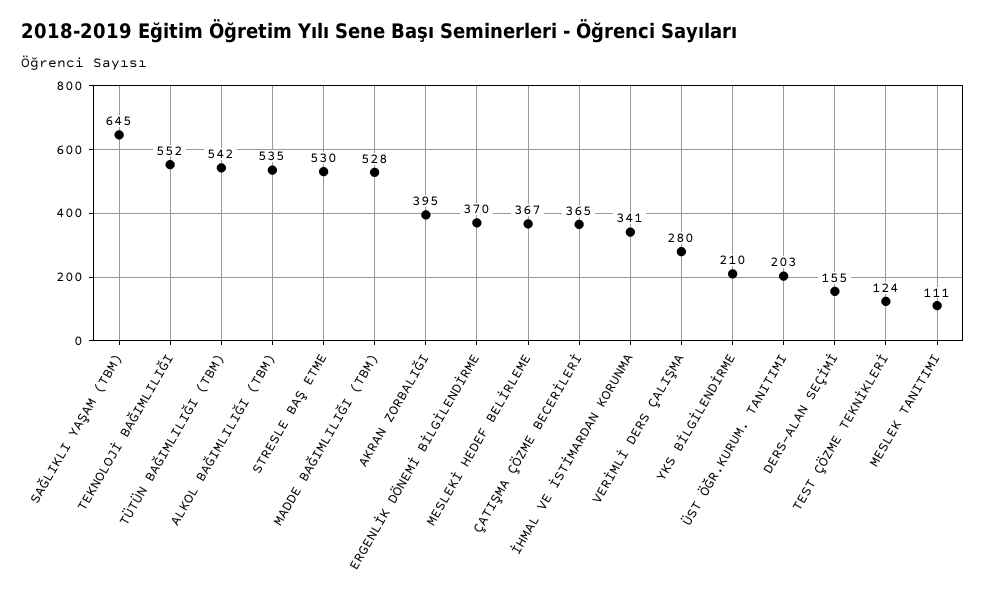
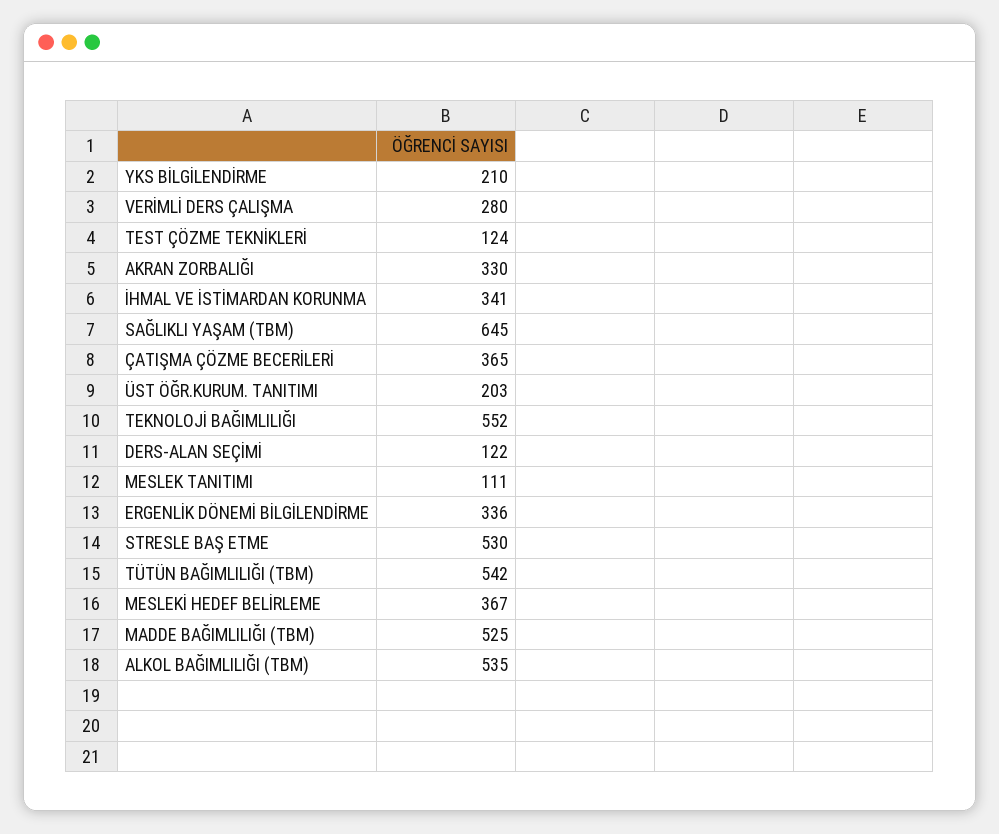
MADDE BAĞIMLILIĞI (TBM): 528 -> 525
AKRAN ZORBALIĞI: 395 -> 330
ERGENLİK DÖNEMİ BİLGİLENDİRME: 370 -> 336
DERS-ALAN SEÇİMİ: 155 -> 122

